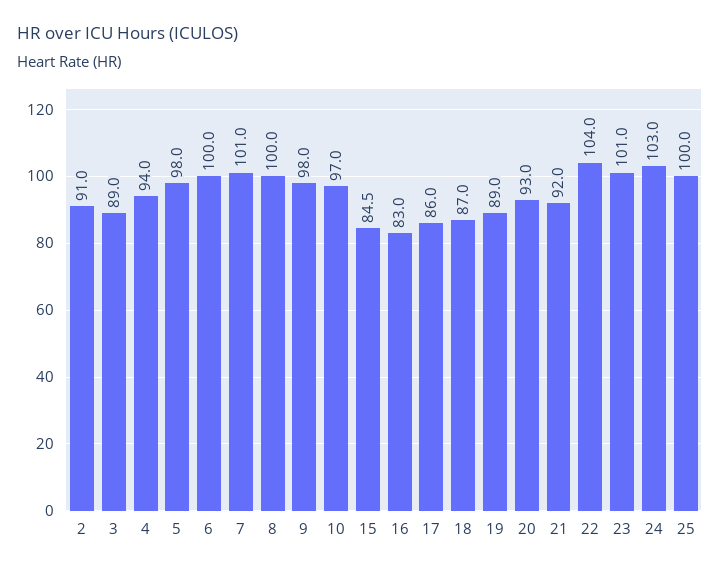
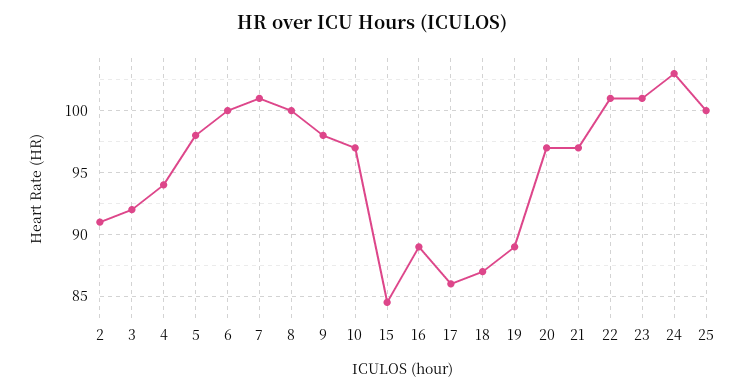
3: 89 -> 92
16: 83 -> 89
20: 93 -> 97
21: 92 -> 97
22: 104 -> 101

